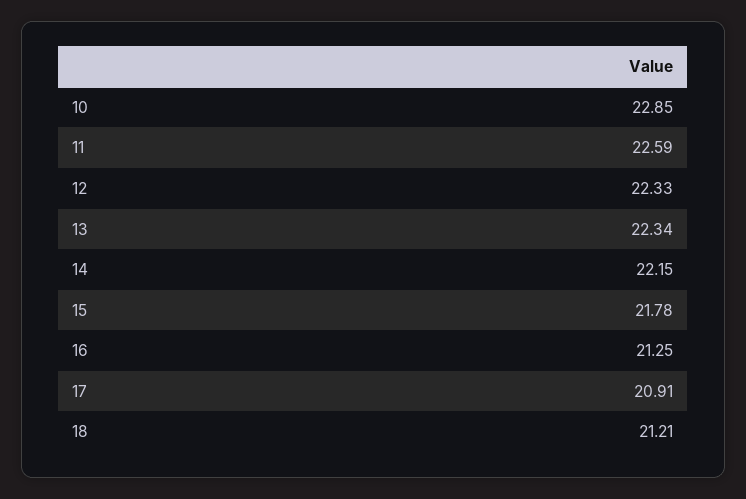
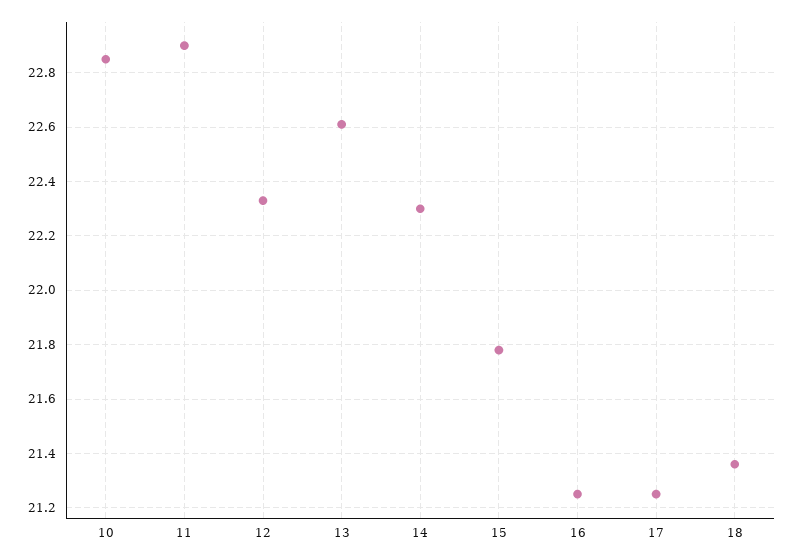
11: 22.59 -> 22.9
13: 22.34 -> 22.6
14: 22.15 -> 22.3
17: 20.91 -> 21.25
18: 21.21 -> 21.35

